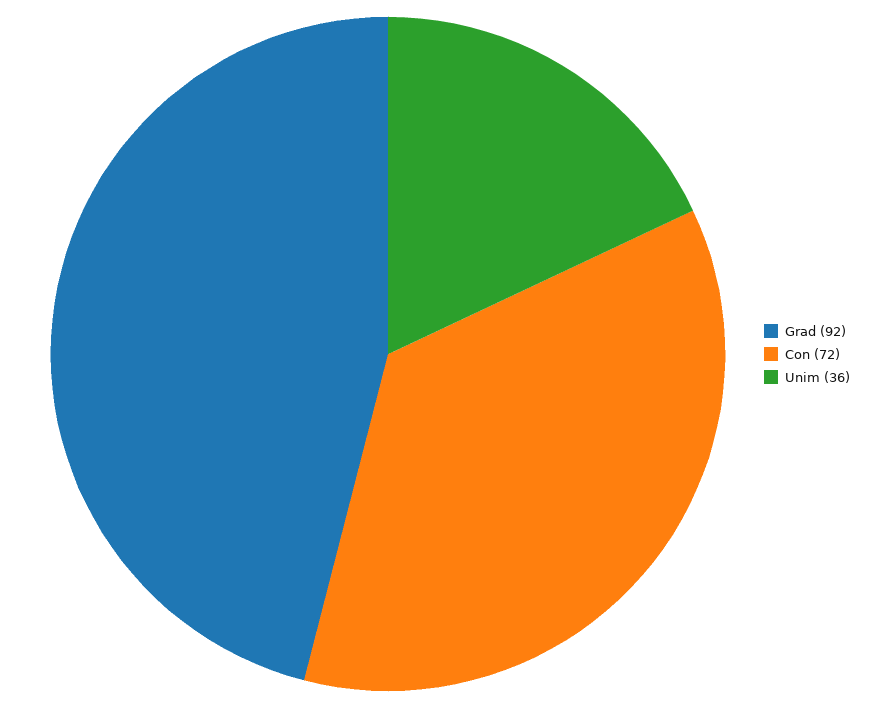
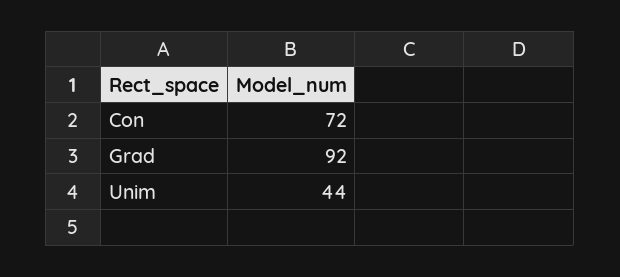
Unim: 36 -> 44

